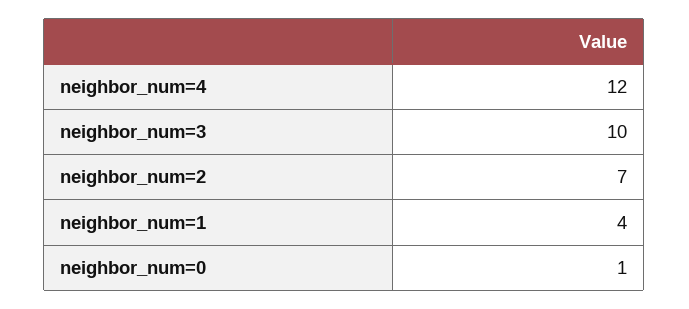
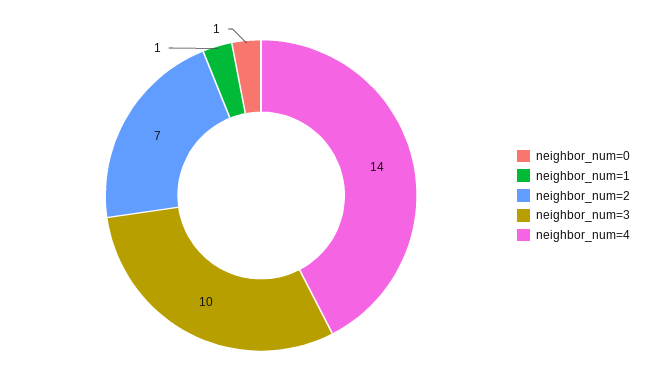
neighbor_num=4: 12 -> 14
neighbor_num=1: 4 -> 1

